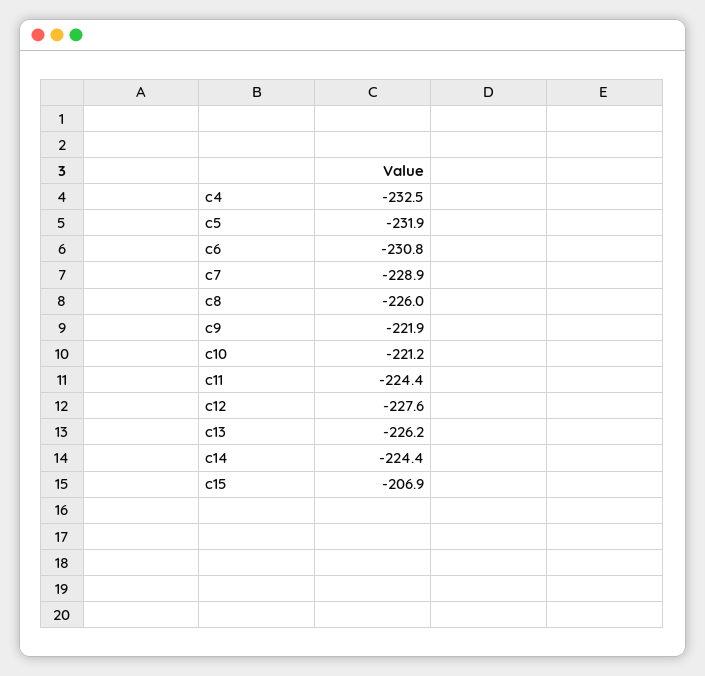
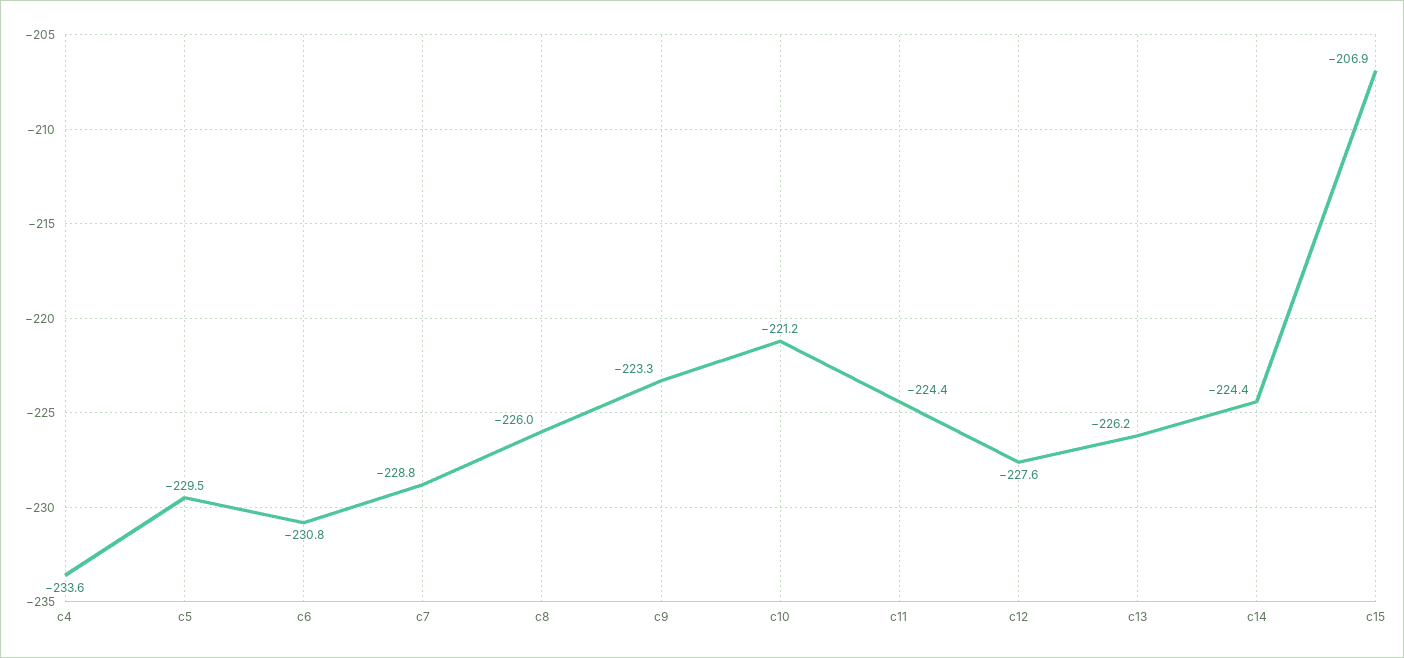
c4: -232.5 -> -233.6
c5: -231.9 -> -229.5
c7: -228.9 -> -228.8
c9: -221.9 -> -223.3

